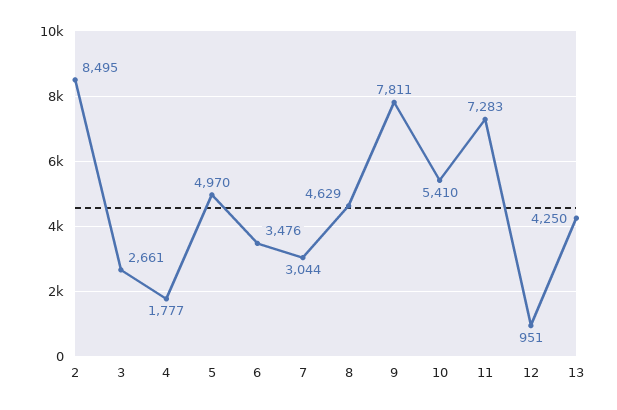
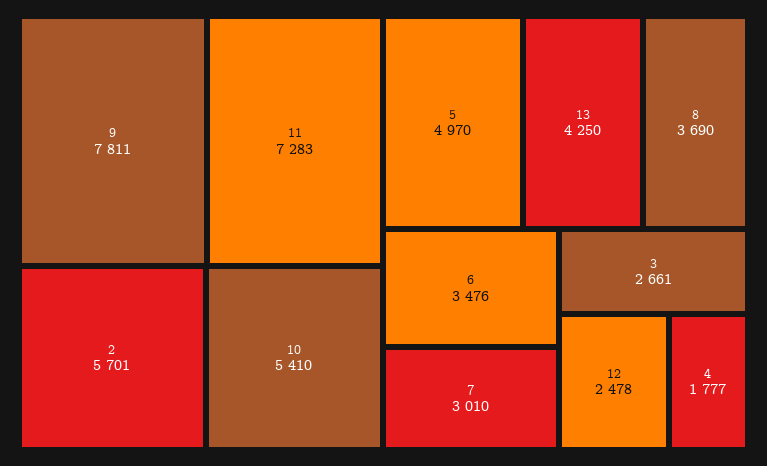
2: 8495 -> 5701
7: 3044 -> 3010
8: 4629 -> 3690
12: 951 -> 2478

